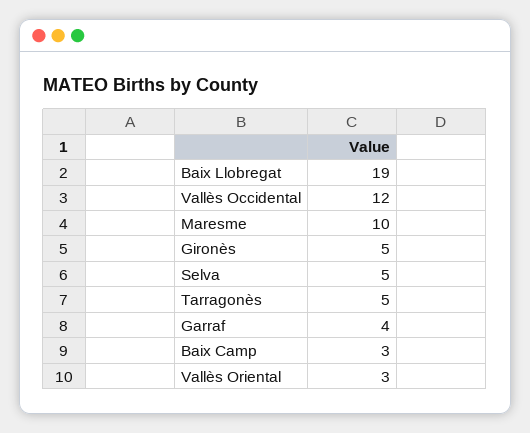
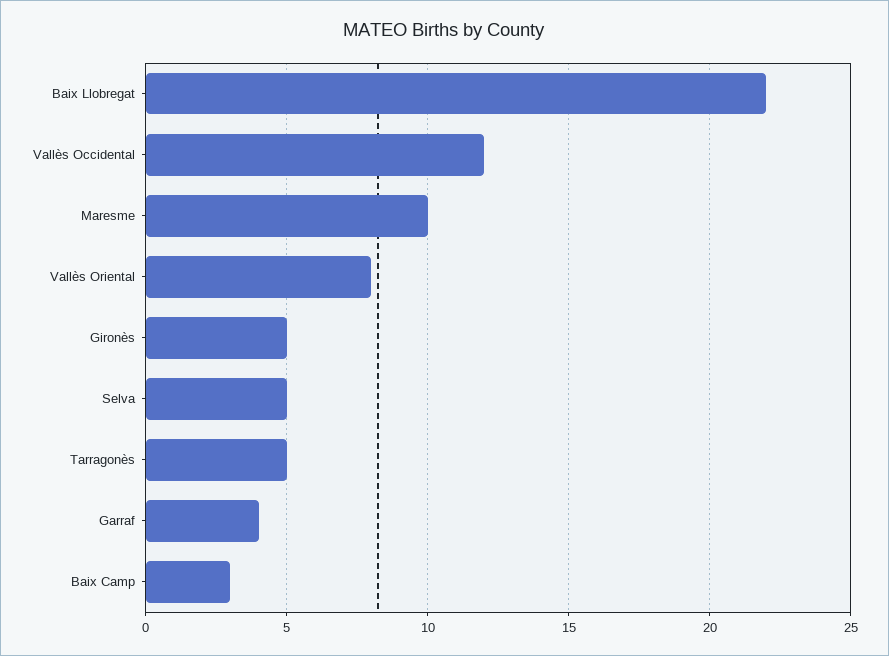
Baix Llobregat: 19 -> 22
Vallès Oriental: 3 -> 8

